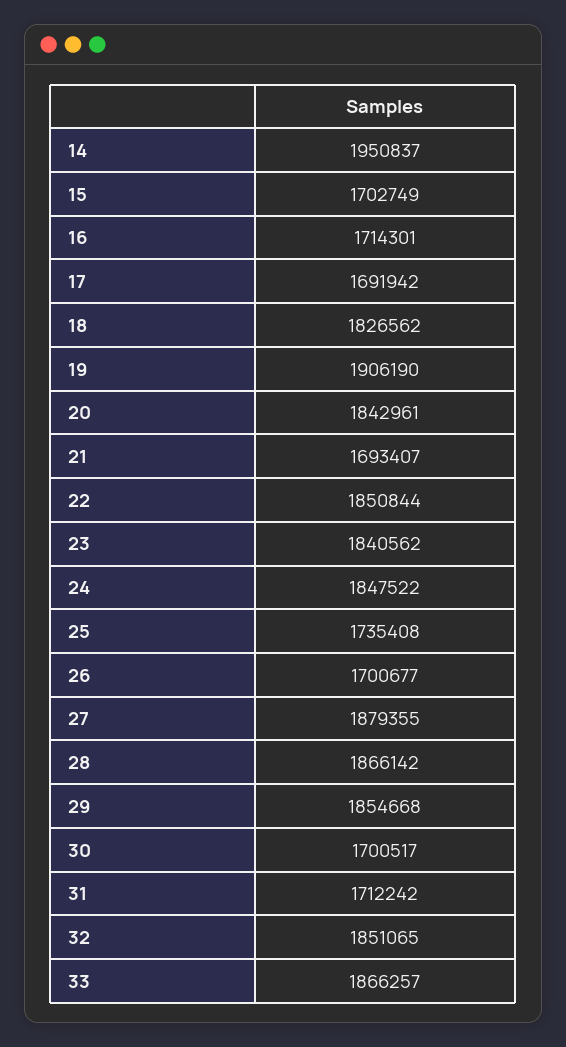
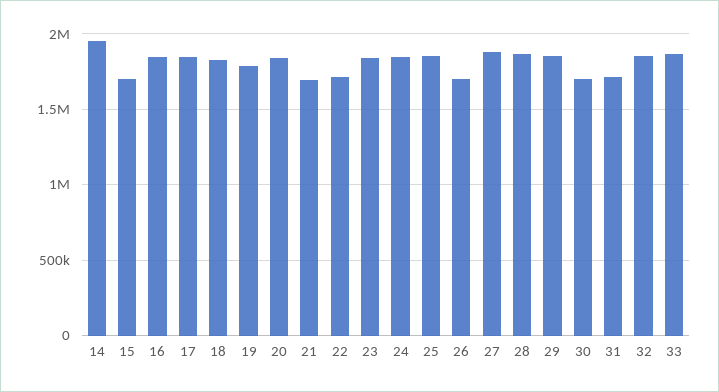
16: 1714301 -> 1850000
17: 1691942 -> 1850000
19: 1906190 -> 1800000
22: 1850844 -> 1700000
25: 1735408 -> 1850000

